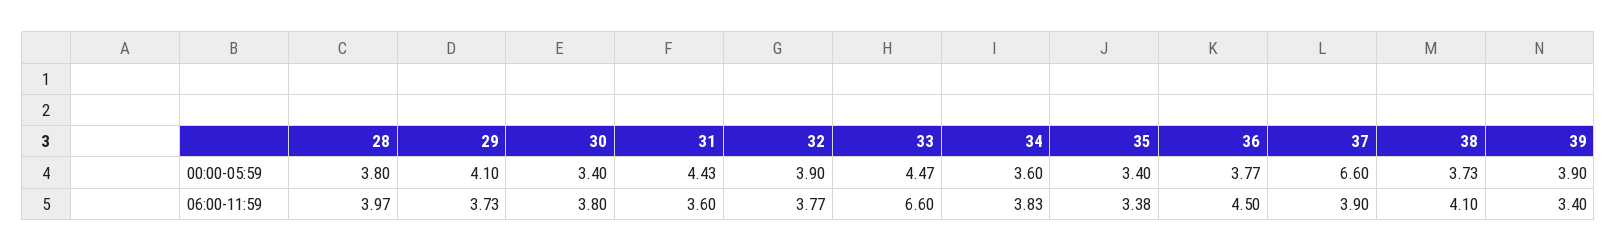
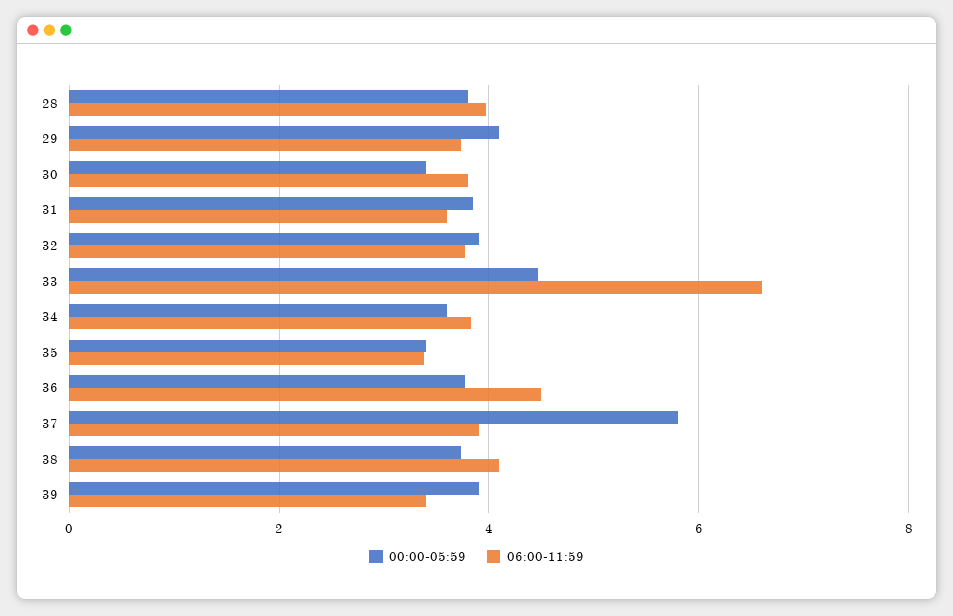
00:00-05:59, 31: 4.43 -> 3.8
00:00-05:59, 37: 6.6 -> 5.8

